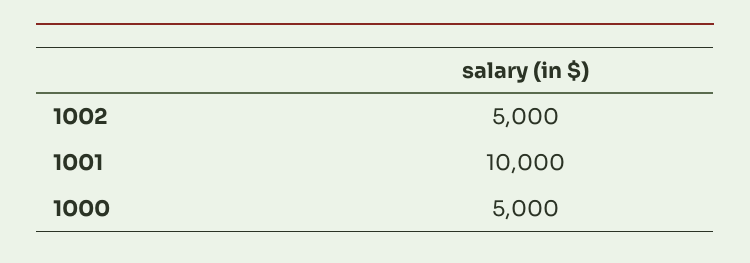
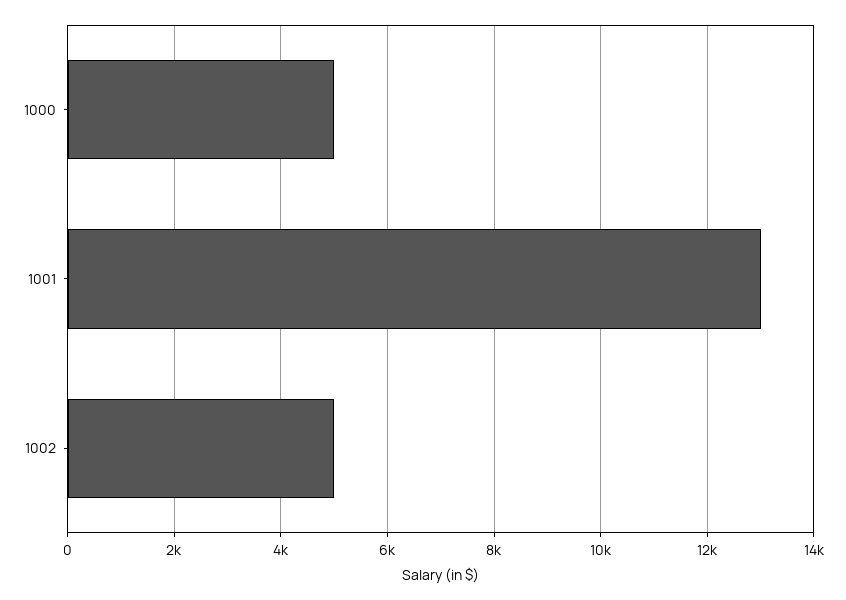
1001: 10000 -> 13000

